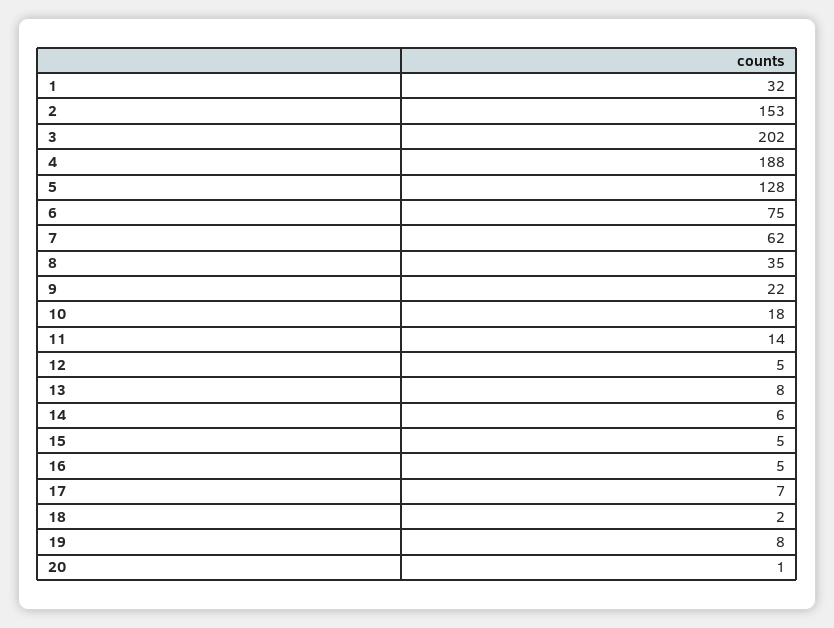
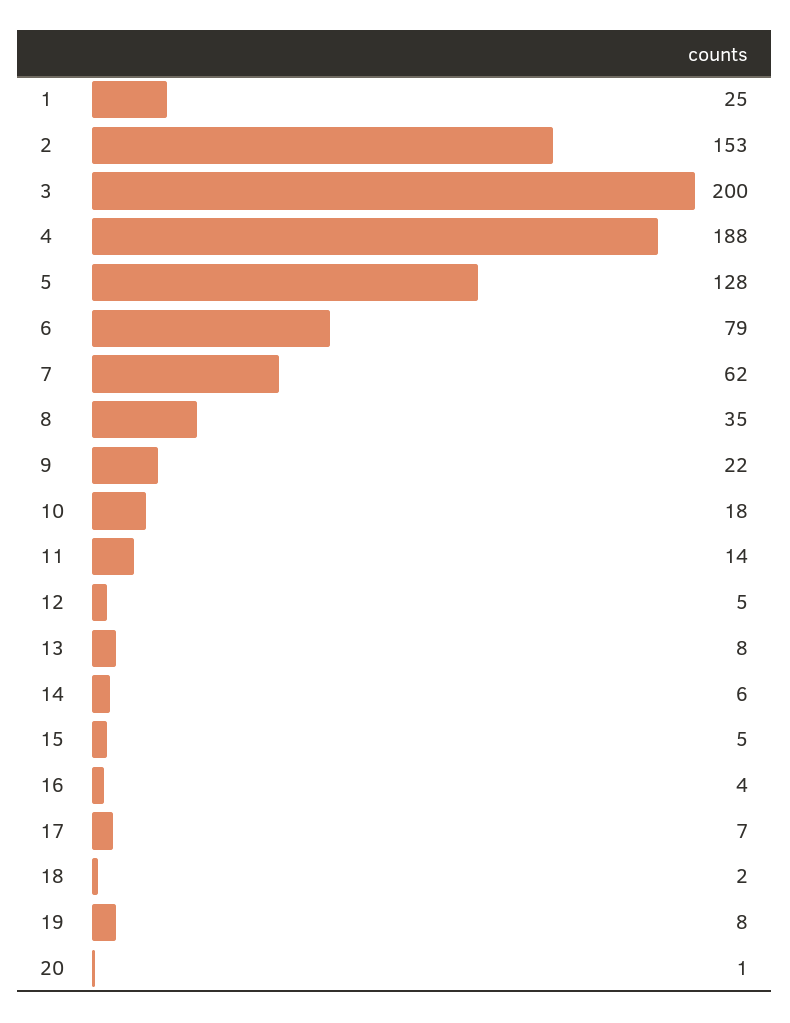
1: 32 -> 25
3: 202 -> 200
6: 75 -> 79
16: 5 -> 4

